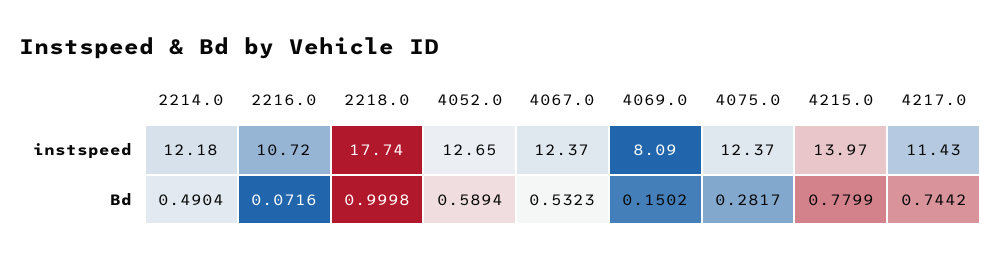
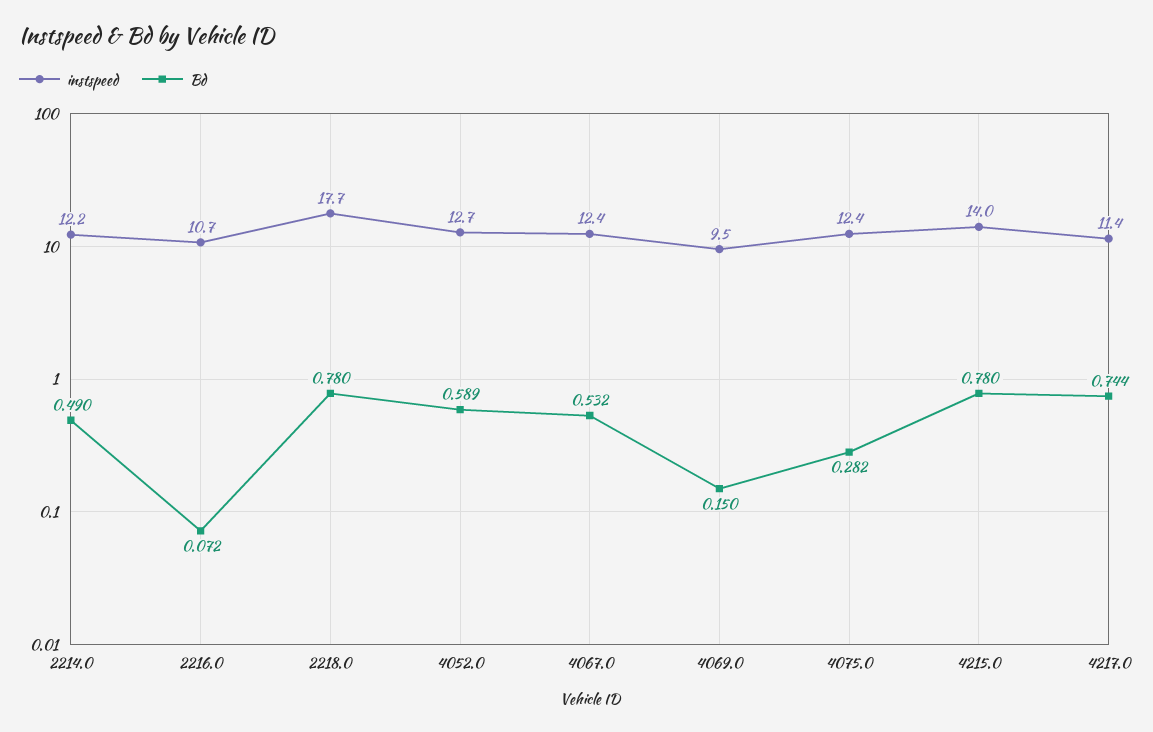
instspeed, 4069.0: 8.09 -> 9.5
Bd, 2218.0: 0.9998 -> 0.78

